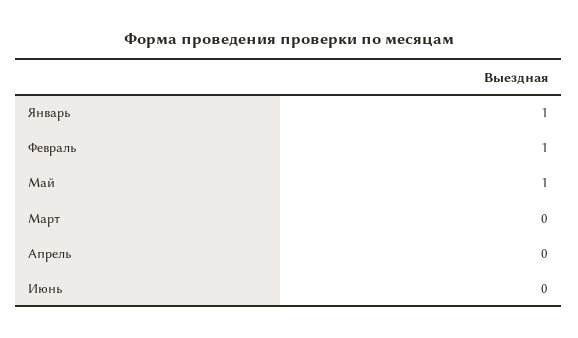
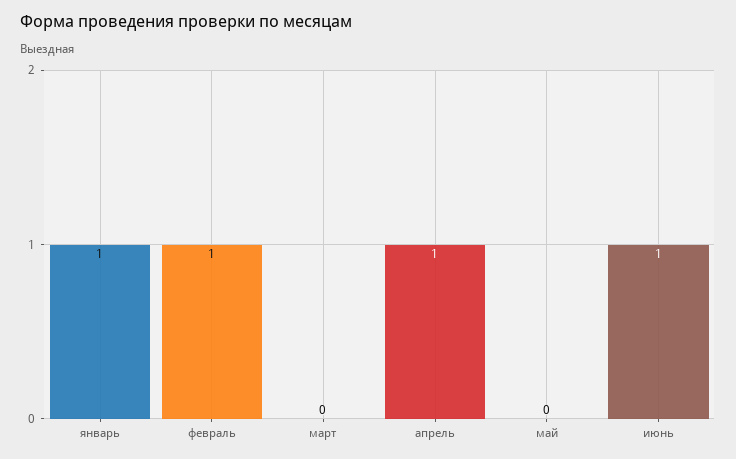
Май: 1 -> 0
Апрель: 0 -> 1
Июнь: 0 -> 1

